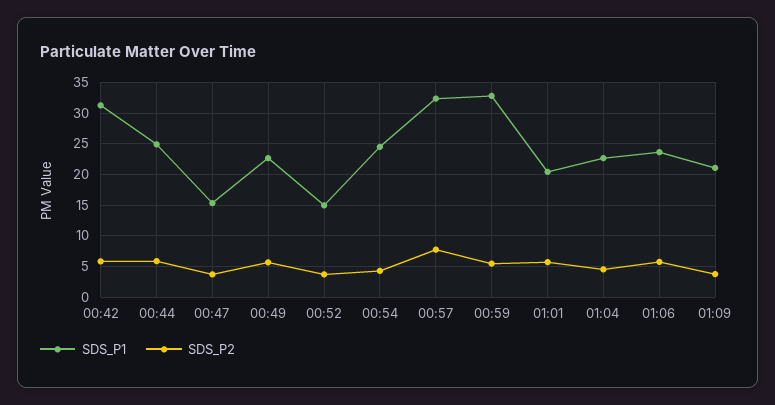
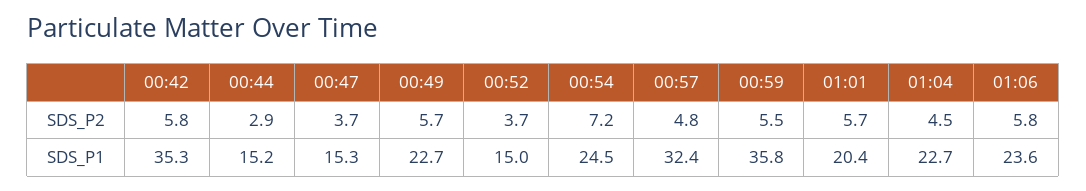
SDS_P1, 00:42: 31 -> 35.3
SDS_P1, 00:44: 25 -> 15.2
SDS_P2, 00:44: 6 -> 2.9
SDS_P2, 00:54: 4 -> 7.2
SDS_P2, 00:57: 8 -> 4.8
SDS_P1, 00:59: 33 -> 35.8
SDS_P1, 01:09: 21 -> none
SDS_P2, 01:09: 4 -> none

